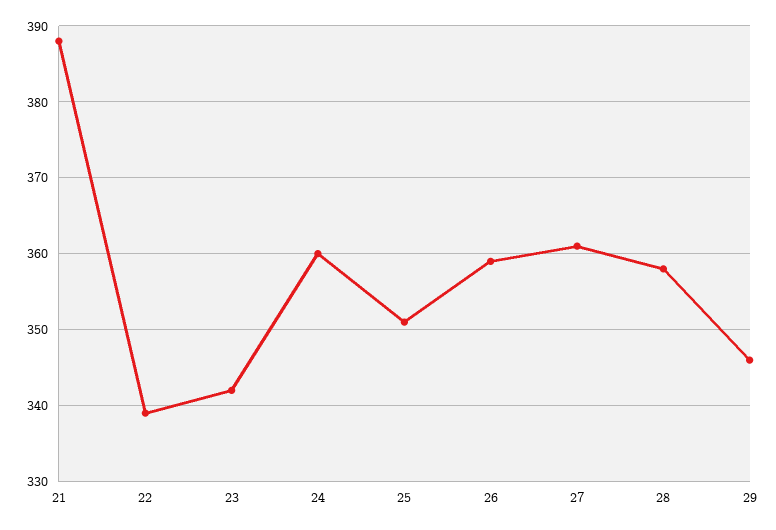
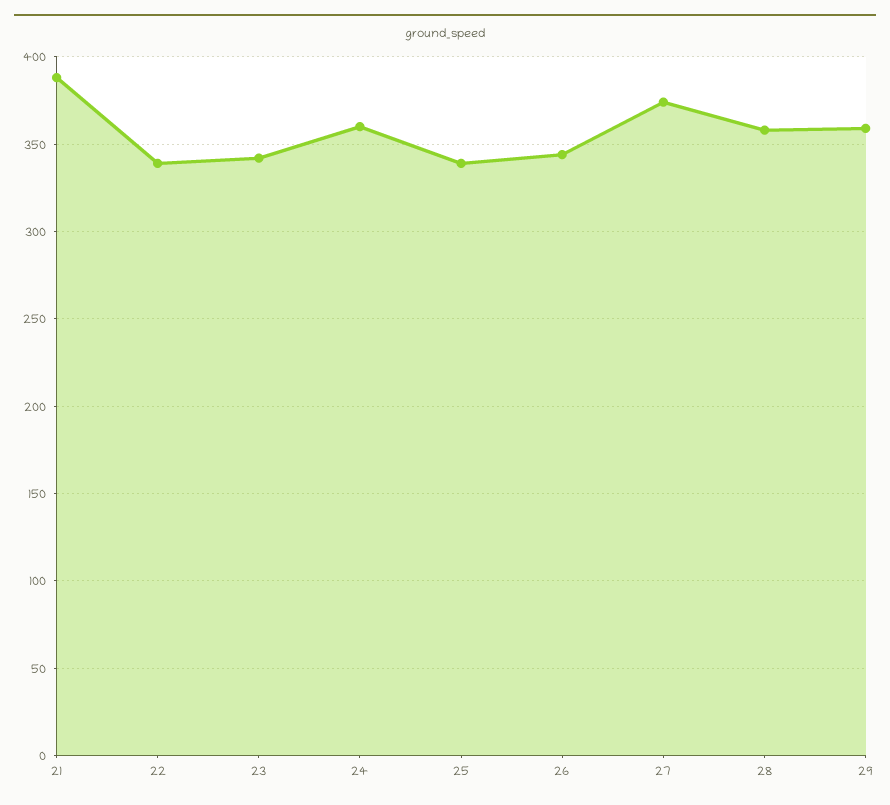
25: 351 -> 340
26: 359 -> 345
27: 361 -> 375
29: 346 -> 360

